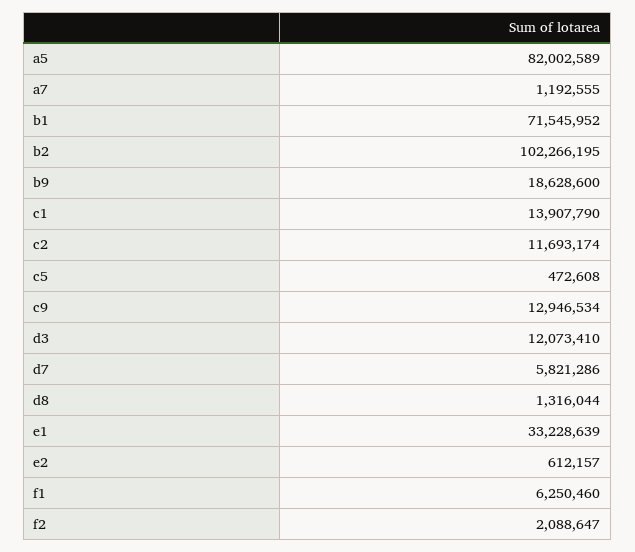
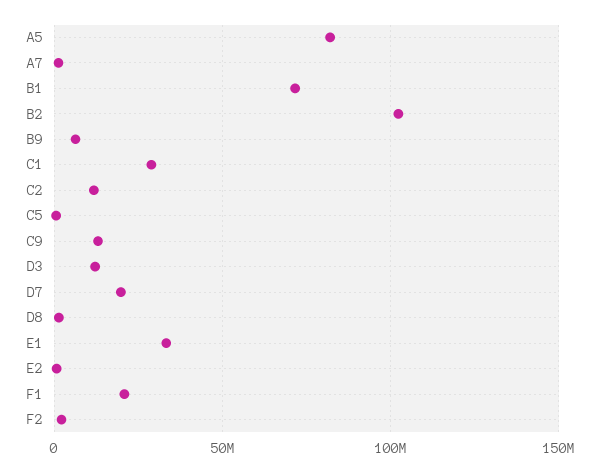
b9: 18628600 -> 5000000
c1: 13907790 -> 30000000
d7: 5821286 -> 20000000
f1: 6250460 -> 20000000

